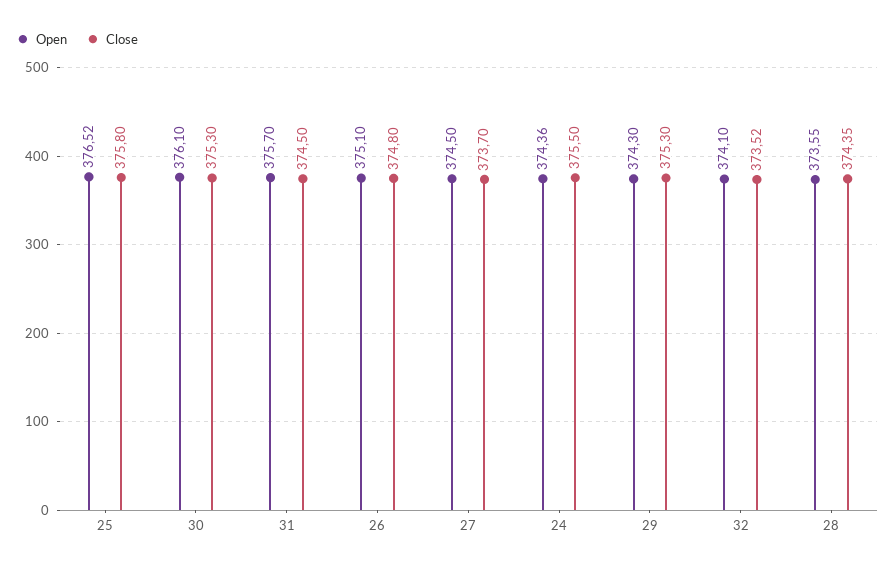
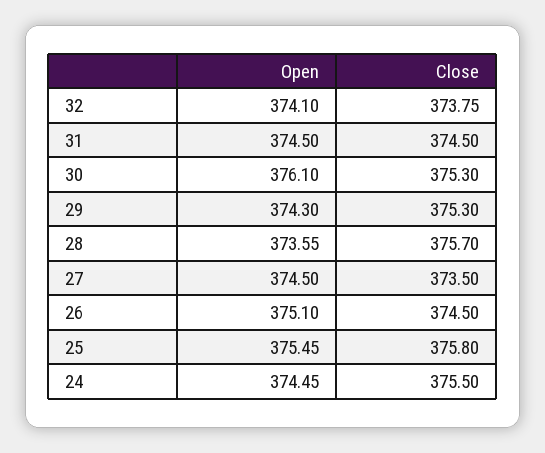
Open, 25: 376.52 -> 375.45
Open, 31: 375.7 -> 374.5
Close, 26: 374.8 -> 374.5
Close, 27: 373.7 -> 373.5
Open, 24: 374.36 -> 374.45
Close, 32: 373.52 -> 373.75
Close, 28: 374.35 -> 375.7

